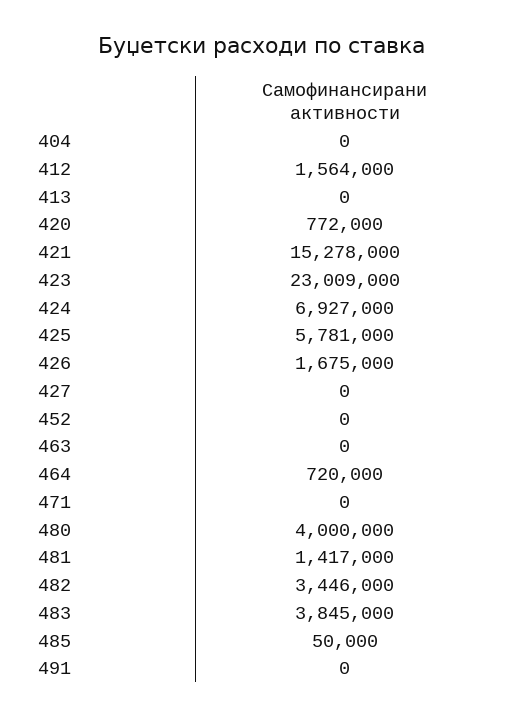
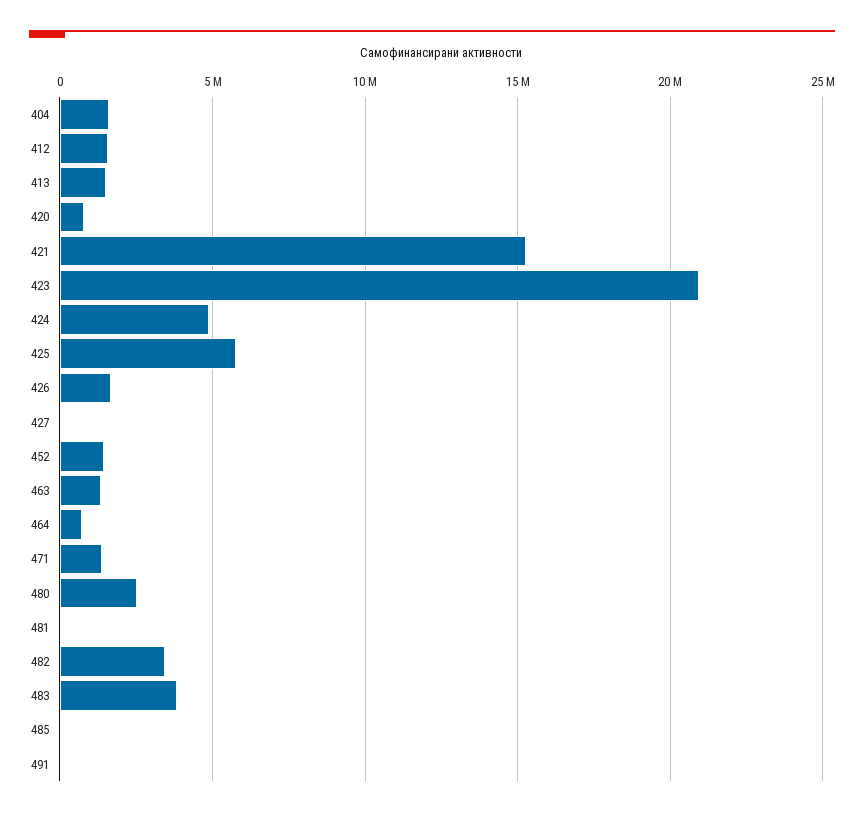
404: 0 -> 1500000
413: 0 -> 1500000
423: 23009000 -> 21000000
424: 6927000 -> 5000000
452: 0 -> 1500000
463: 0 -> 1500000
471: 0 -> 1500000
480: 4000000 -> 2500000
481: 1417000 -> 0

